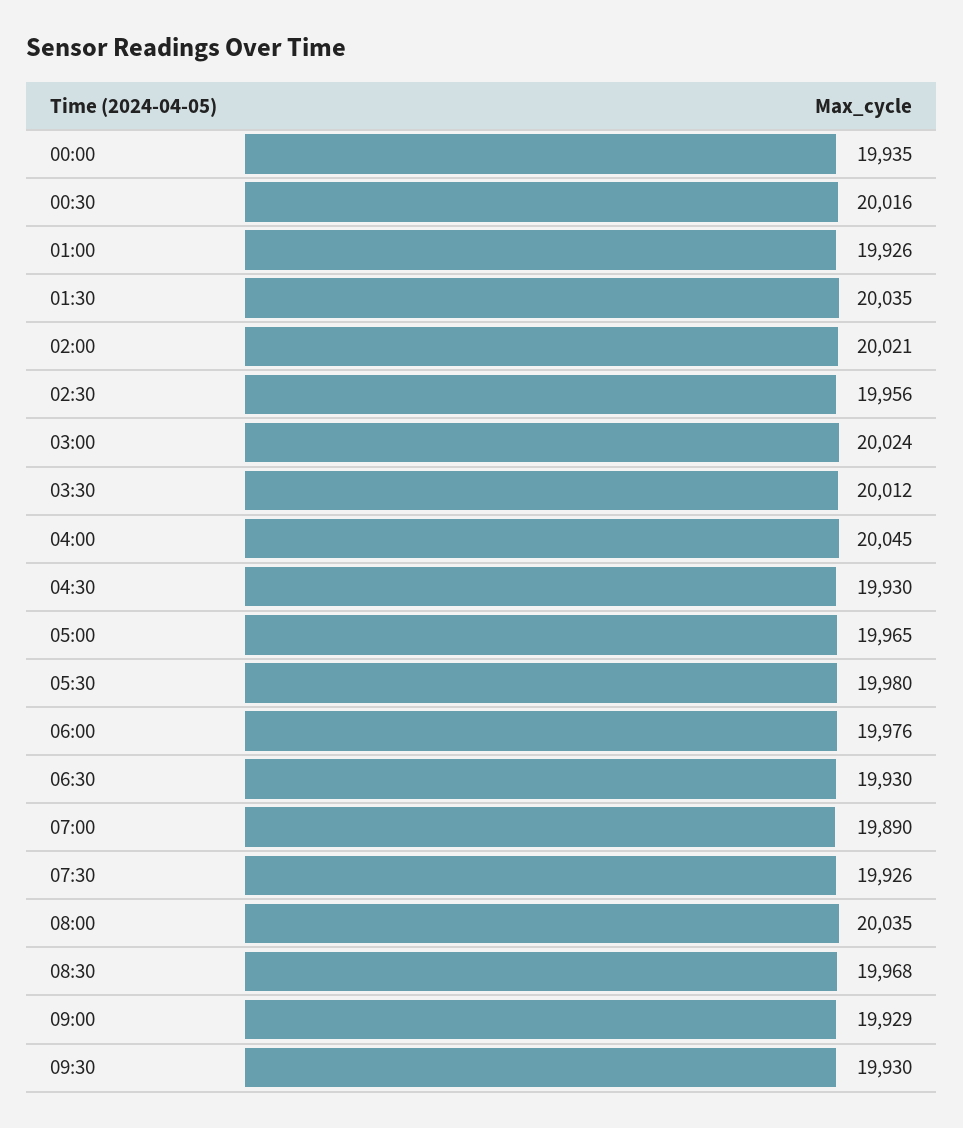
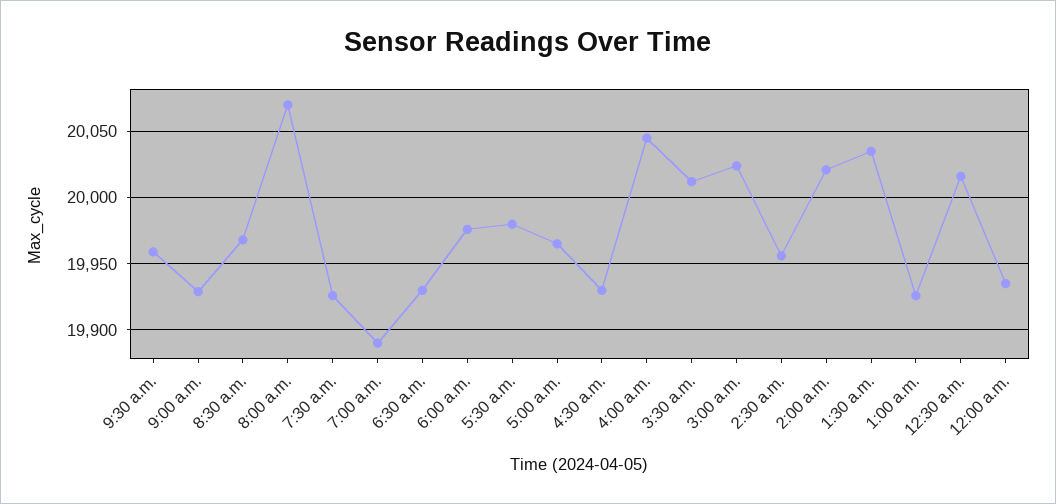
08:00: 20035 -> 20070
09:30: 19930 -> 19960

